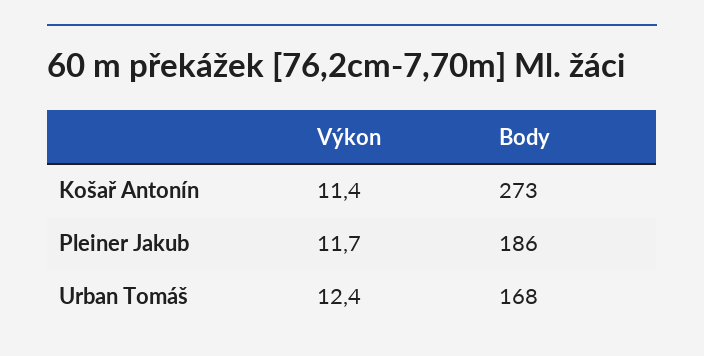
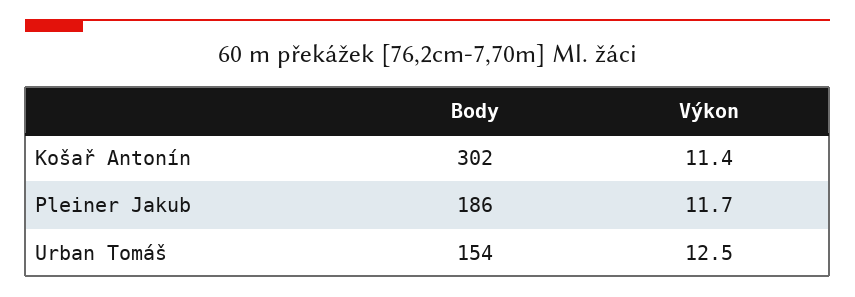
Body, Košař Antonín: 273 -> 302
Výkon, Urban Tomáš: 12.4 -> 12.5
Body, Urban Tomáš: 168 -> 154

